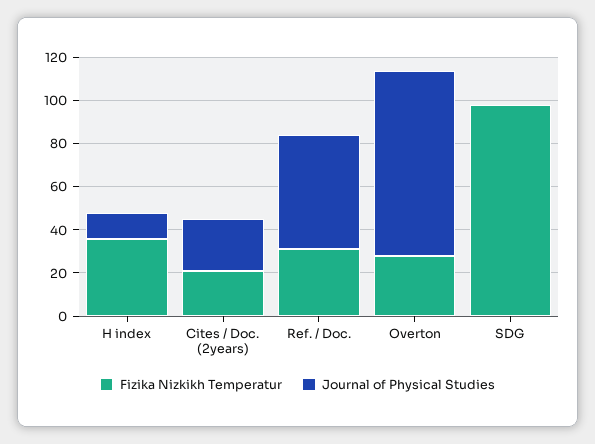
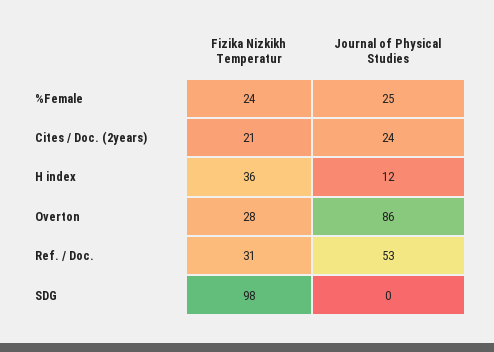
Fizika Nizkikh Temperatur, %Female: none -> 24
Journal of Physical Studies, %Female: none -> 25

